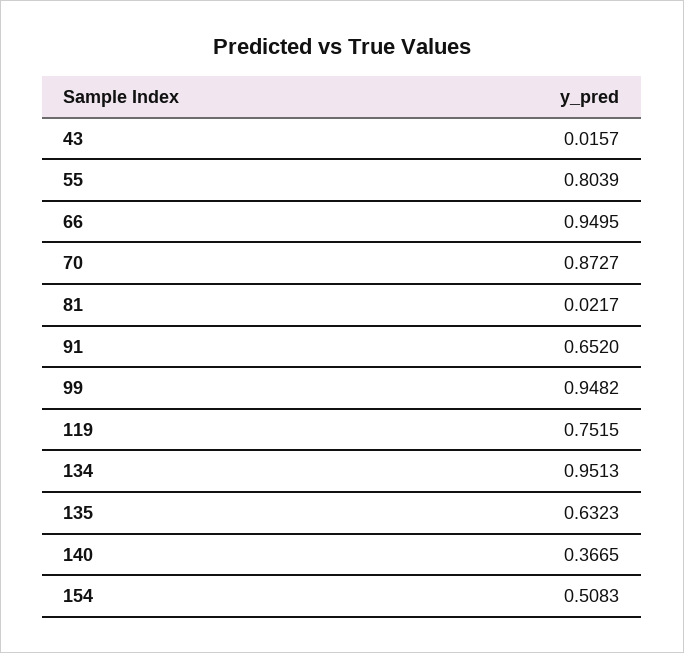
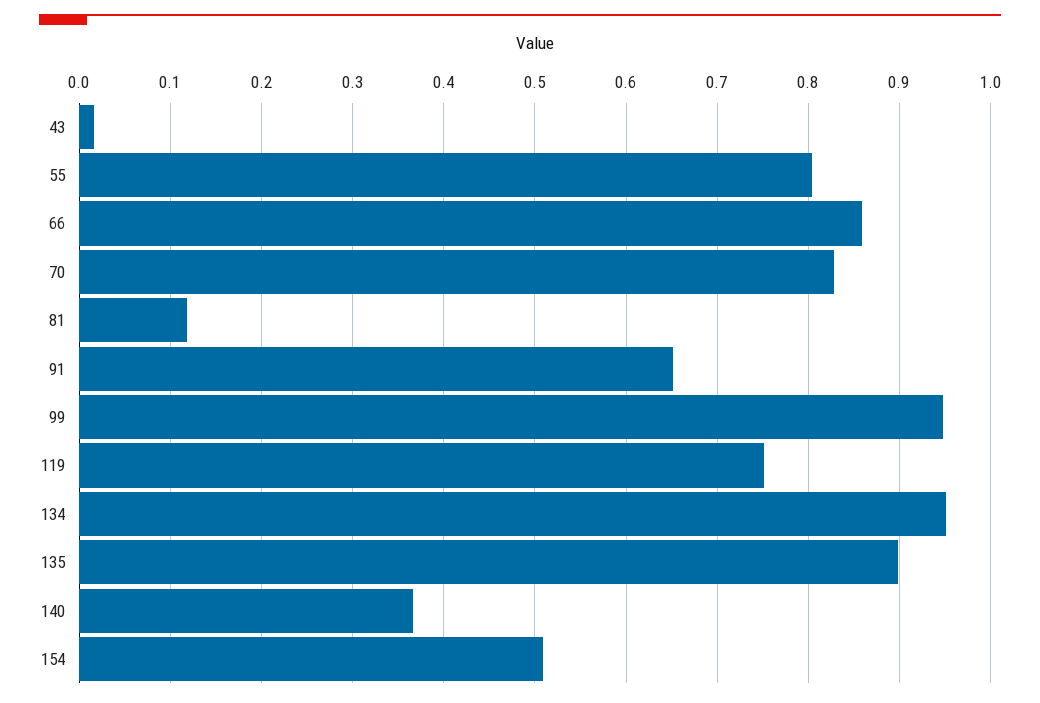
66: 0.9495 -> 0.86
70: 0.8727 -> 0.83
81: 0.0217 -> 0.12
135: 0.6323 -> 0.9

